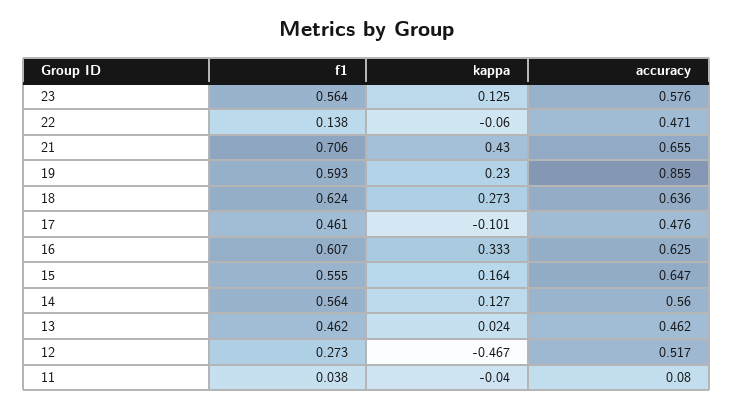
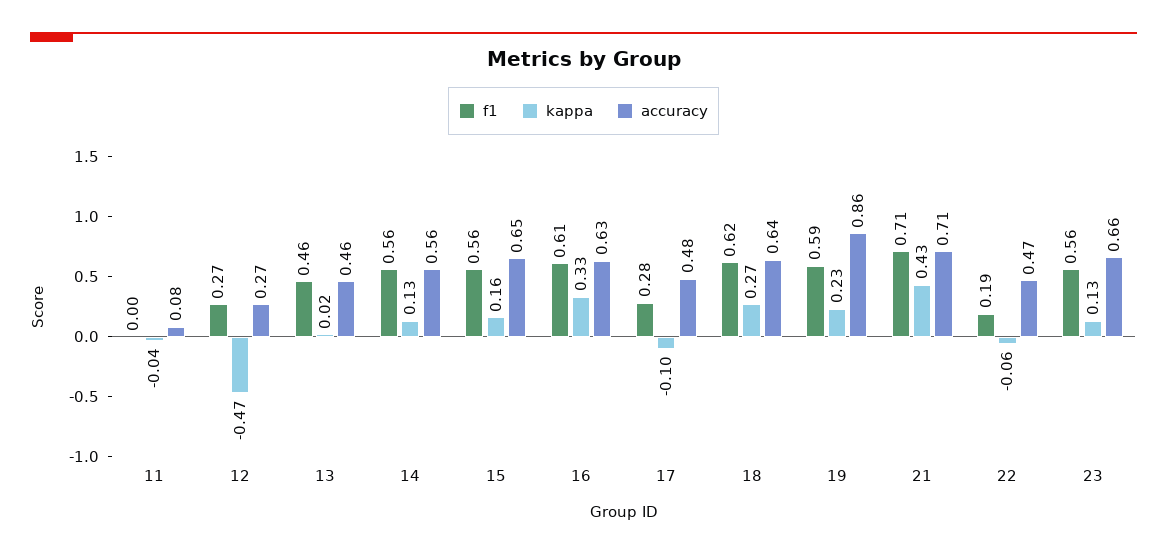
accuracy, 23: 0.576 -> 0.66
f1, 22: 0.138 -> 0.19
accuracy, 21: 0.655 -> 0.71
f1, 17: 0.461 -> 0.28
accuracy, 12: 0.517 -> 0.27
f1, 11: 0.038 -> 0

